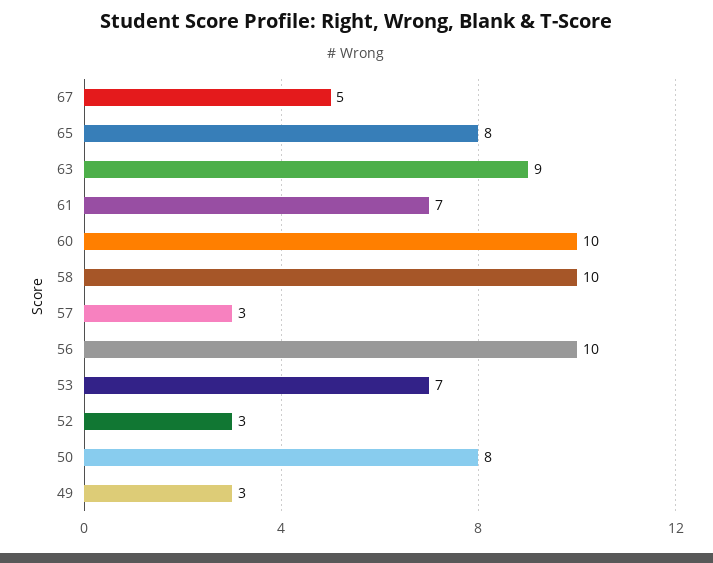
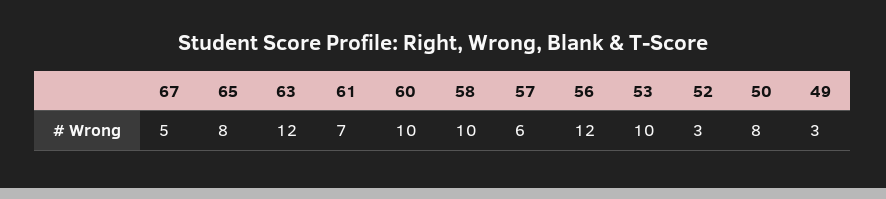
63: 9 -> 12
57: 3 -> 6
56: 10 -> 12
53: 7 -> 10

